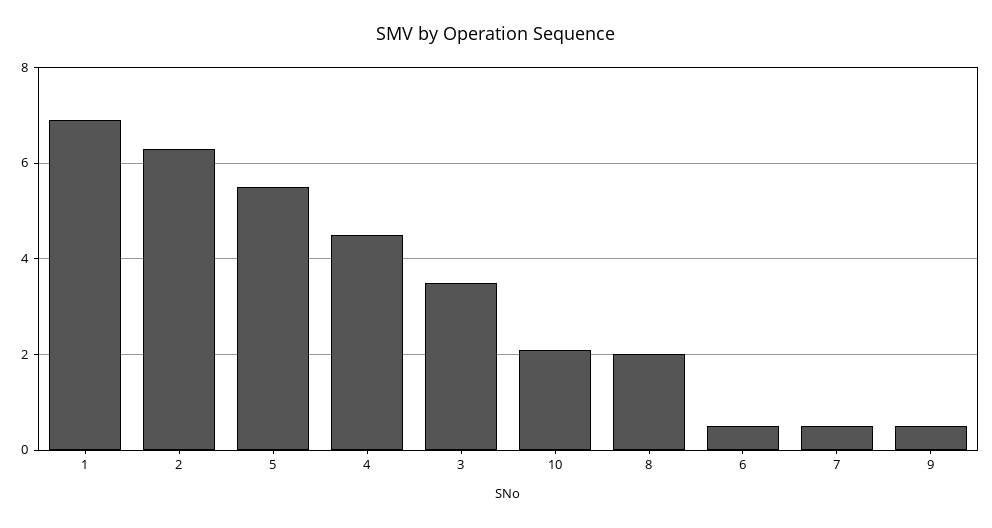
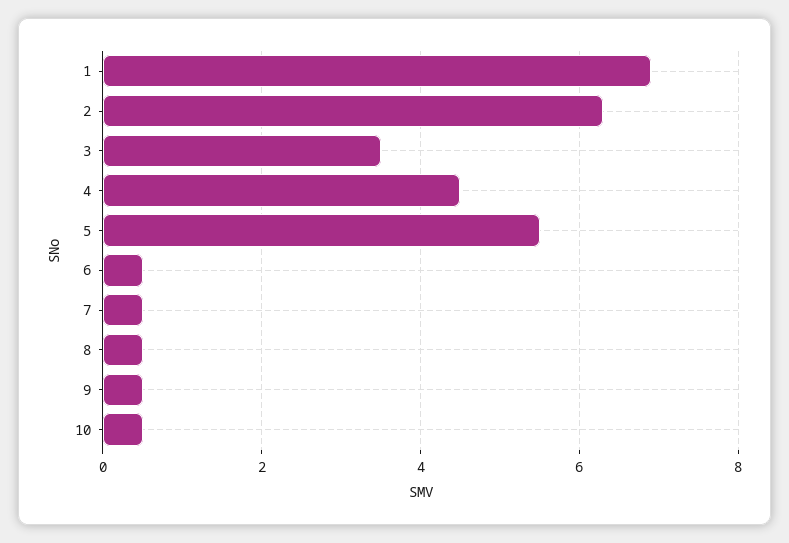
10: 2 -> 0.5
8: 2 -> 0.5

